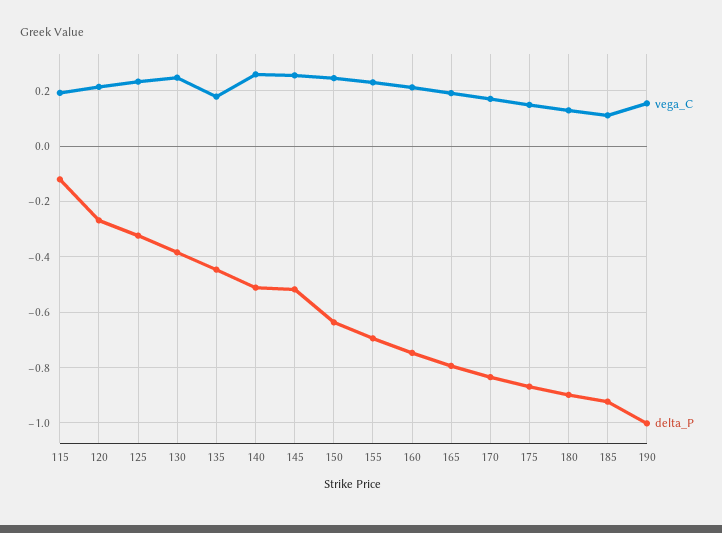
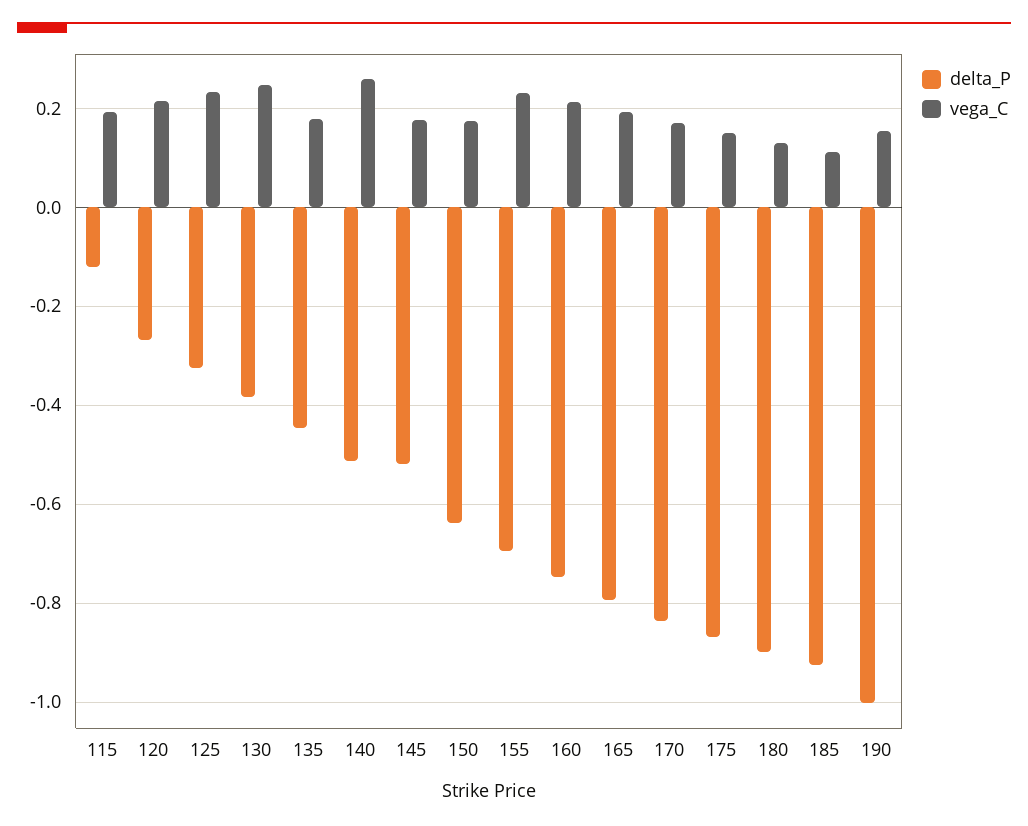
vega_C, 145: 0.25 -> 0.18
vega_C, 150: 0.25 -> 0.18

